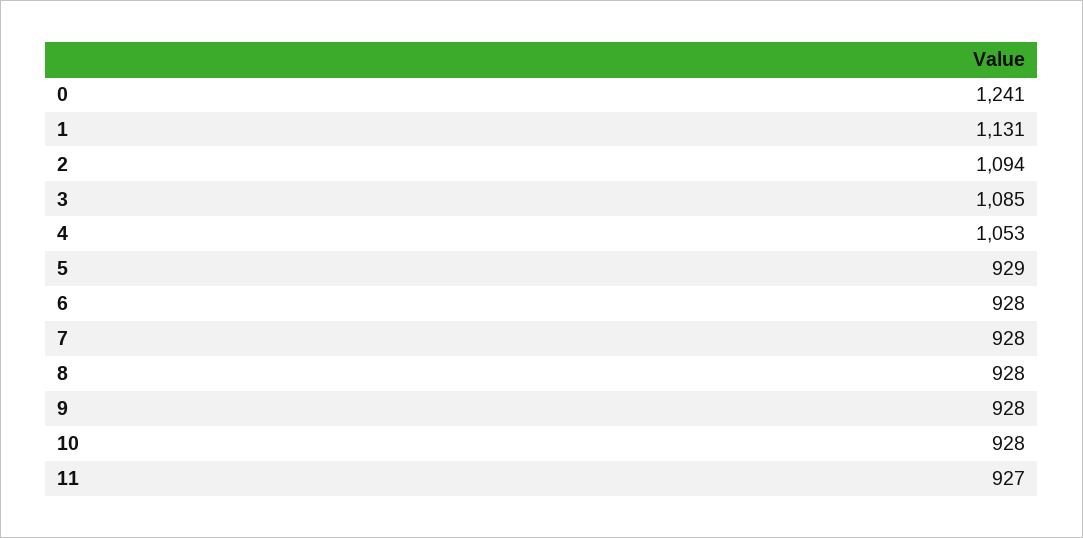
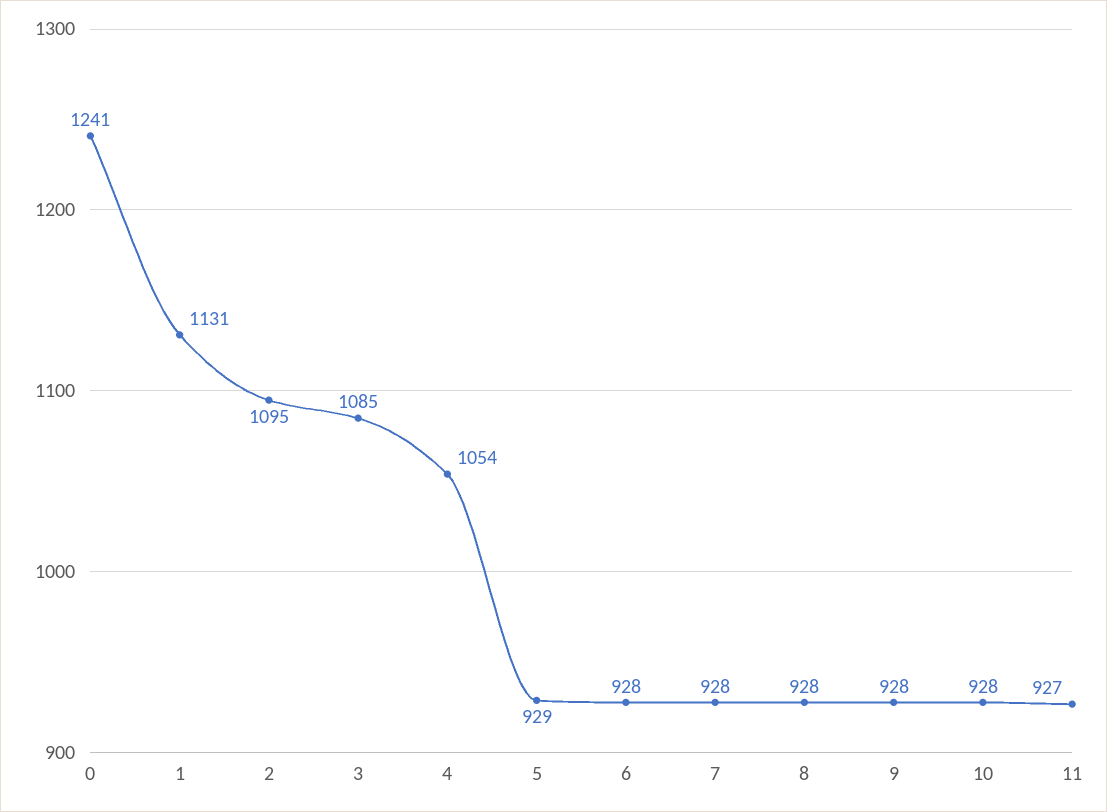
2: 1094 -> 1095
4: 1053 -> 1054

